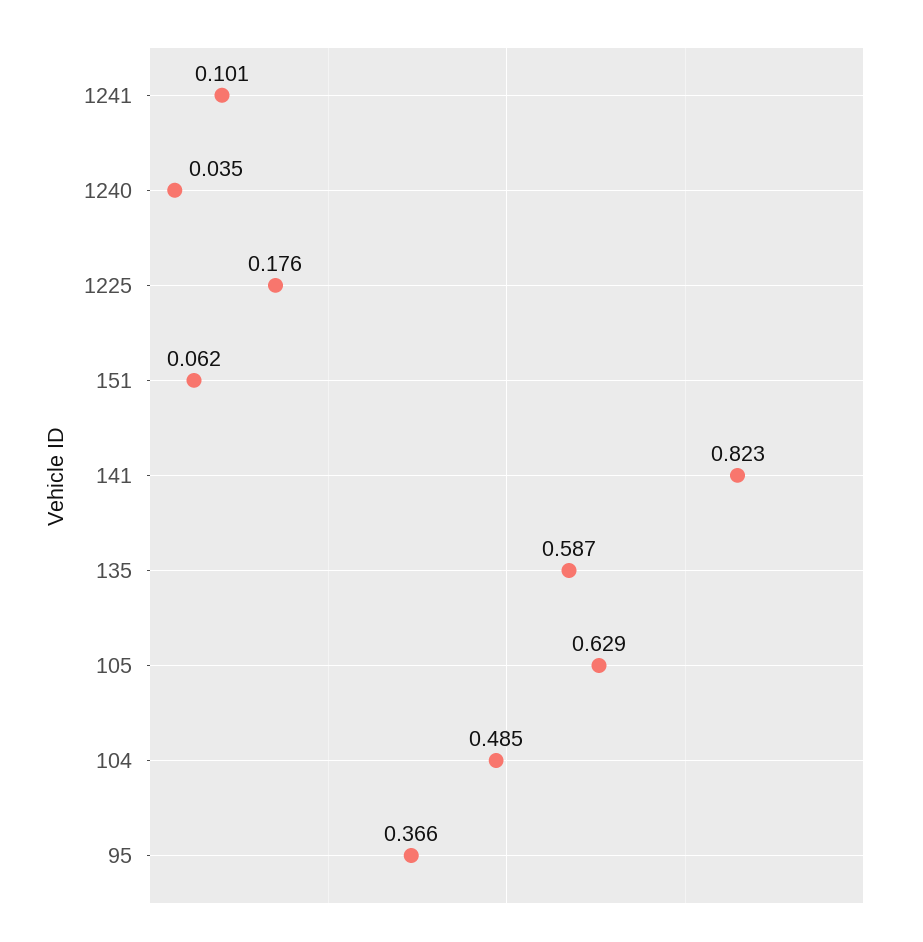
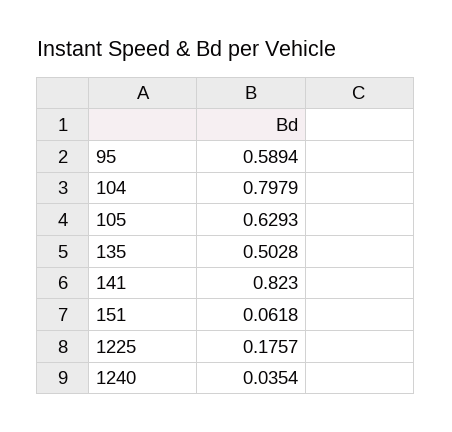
1241: 0.101 -> none
135: 0.587 -> 0.5028
104: 0.485 -> 0.7979
95: 0.366 -> 0.5894

